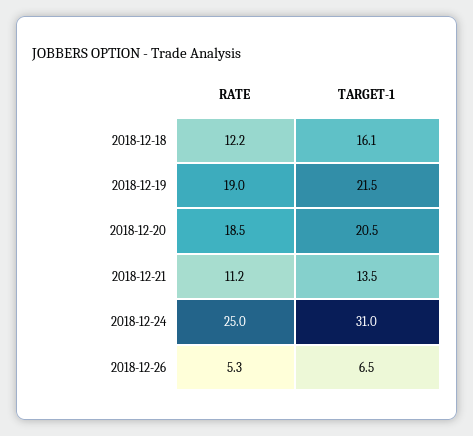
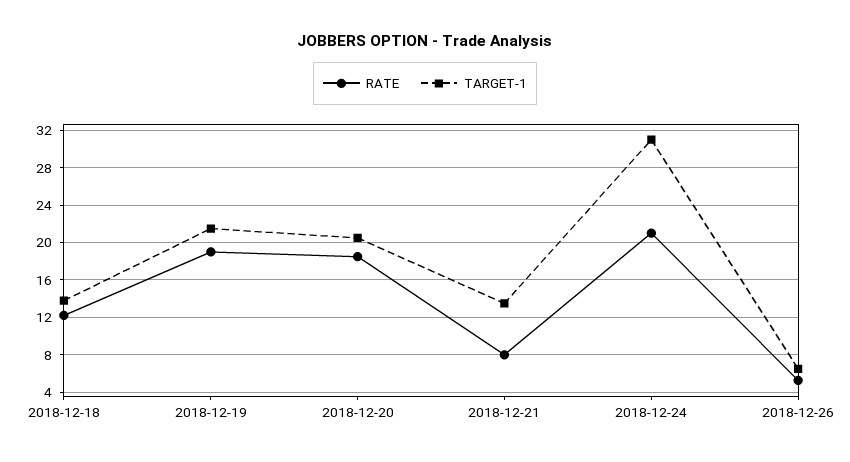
TARGET-1, 2018-12-18: 16.1 -> 14
RATE, 2018-12-21: 11.2 -> 8
RATE, 2018-12-24: 25 -> 21

